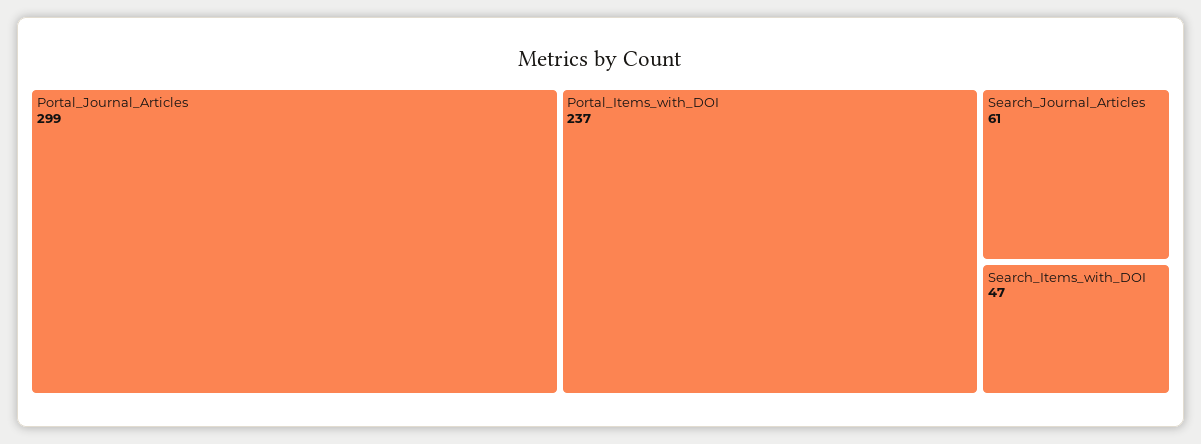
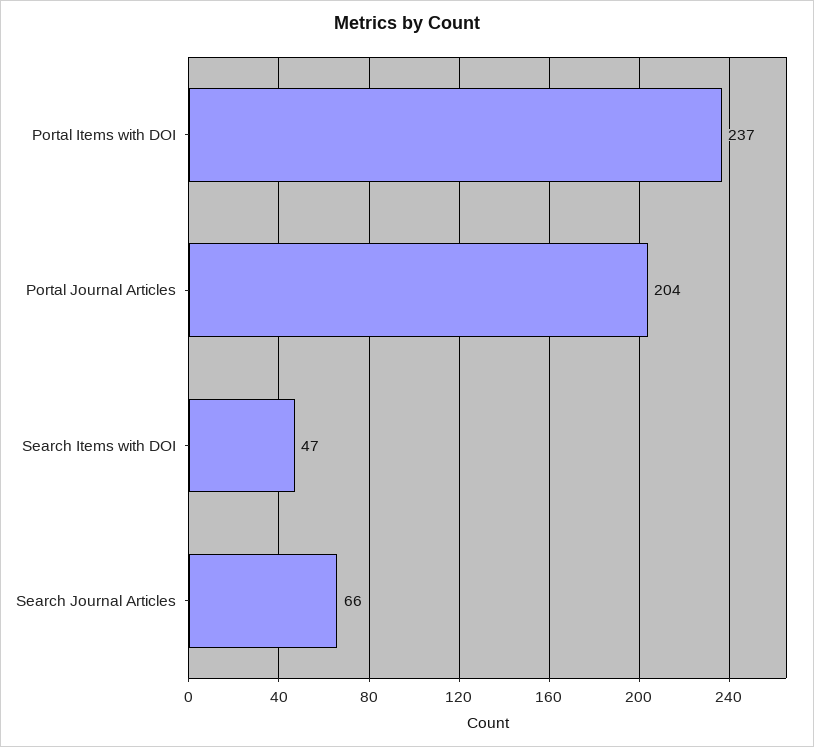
Portal_Journal_Articles: 299 -> 204
Search_Journal_Articles: 61 -> 66

